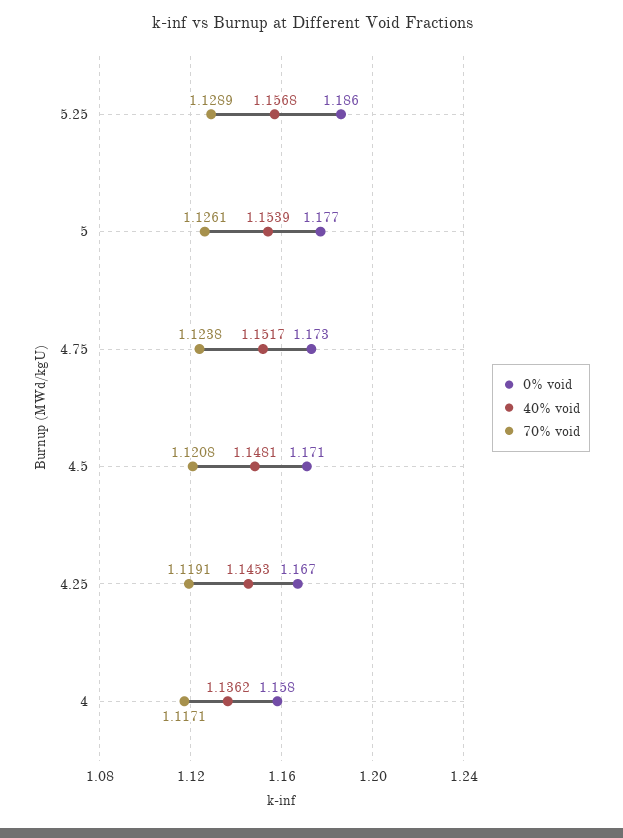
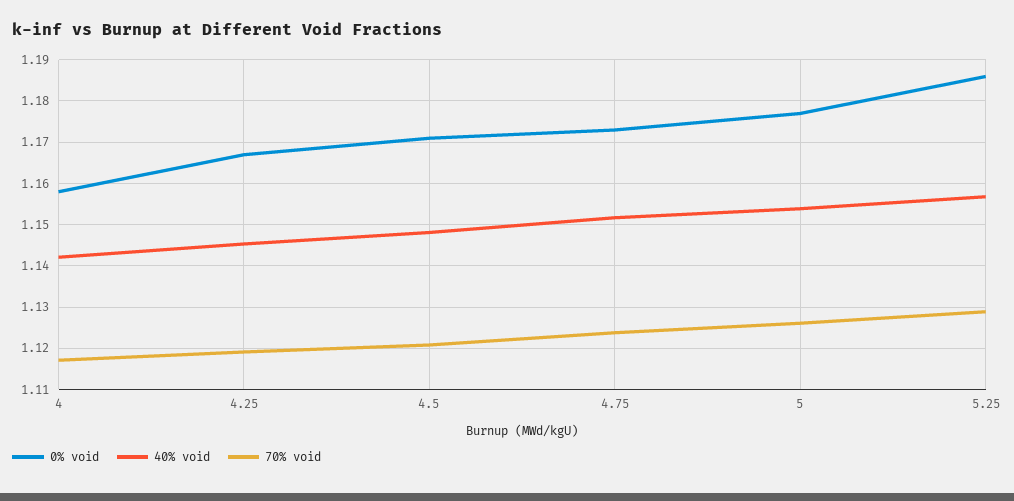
40% void, 4: 1.1362 -> 1.142

